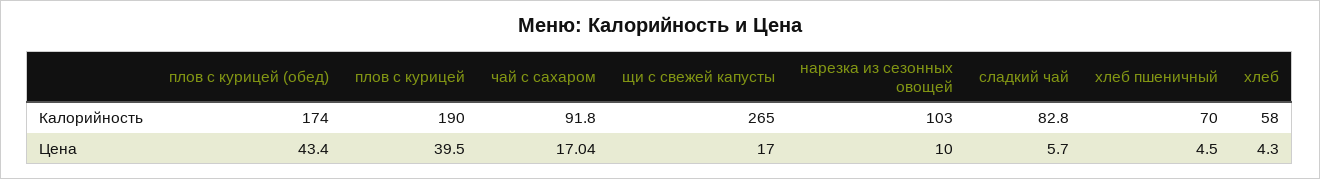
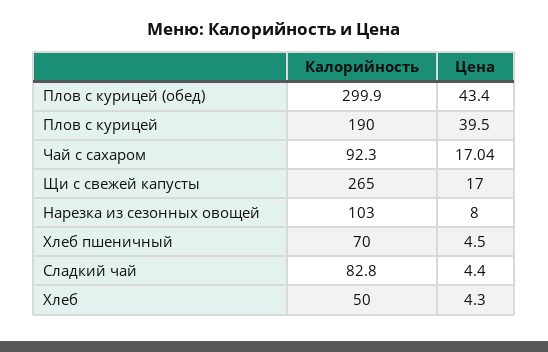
плов с курицей (обед), Калорийность: 174 -> 299.9
чай с сахаром, Калорийность: 91.8 -> 92.3
хлеб, Калорийность: 58 -> 50
нарезка из сезонных овощей, Цена: 10 -> 8
сладкий чай, Цена: 5.7 -> 4.4

